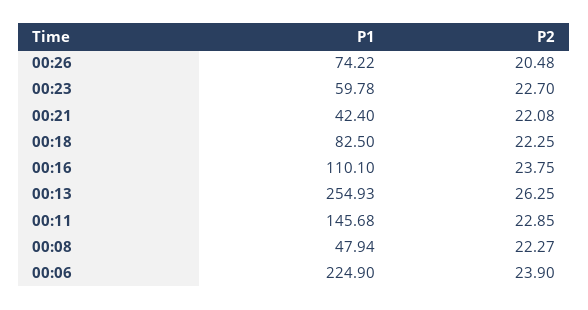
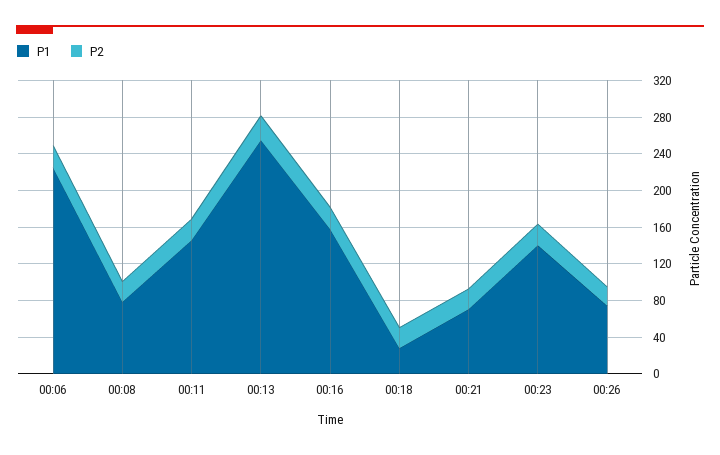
P1, 00:23: 59.78 -> 140
P1, 00:21: 42.4 -> 70
P1, 00:18: 82.5 -> 30
P1, 00:16: 110.1 -> 160
P1, 00:08: 47.94 -> 80

